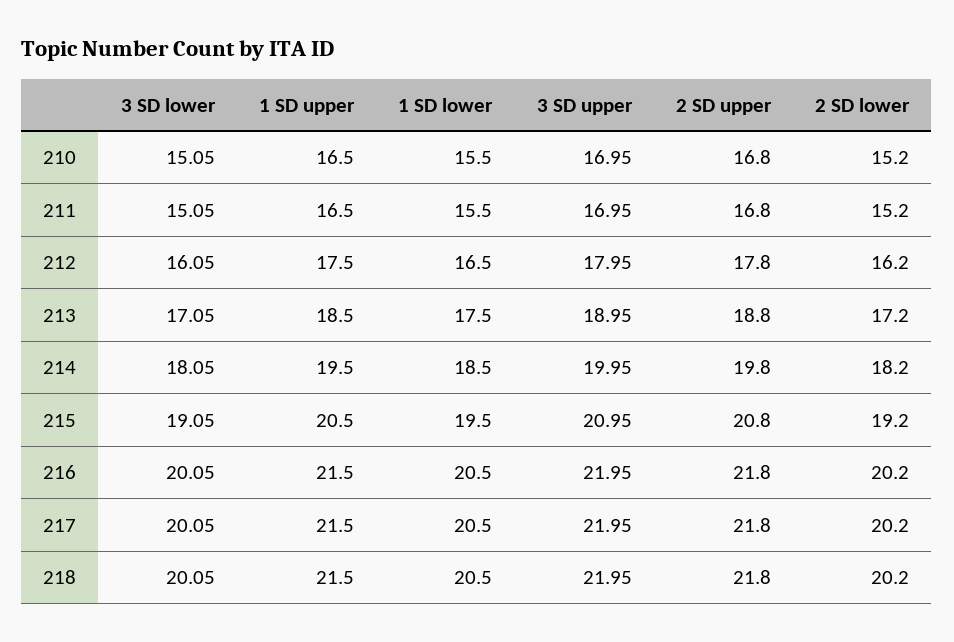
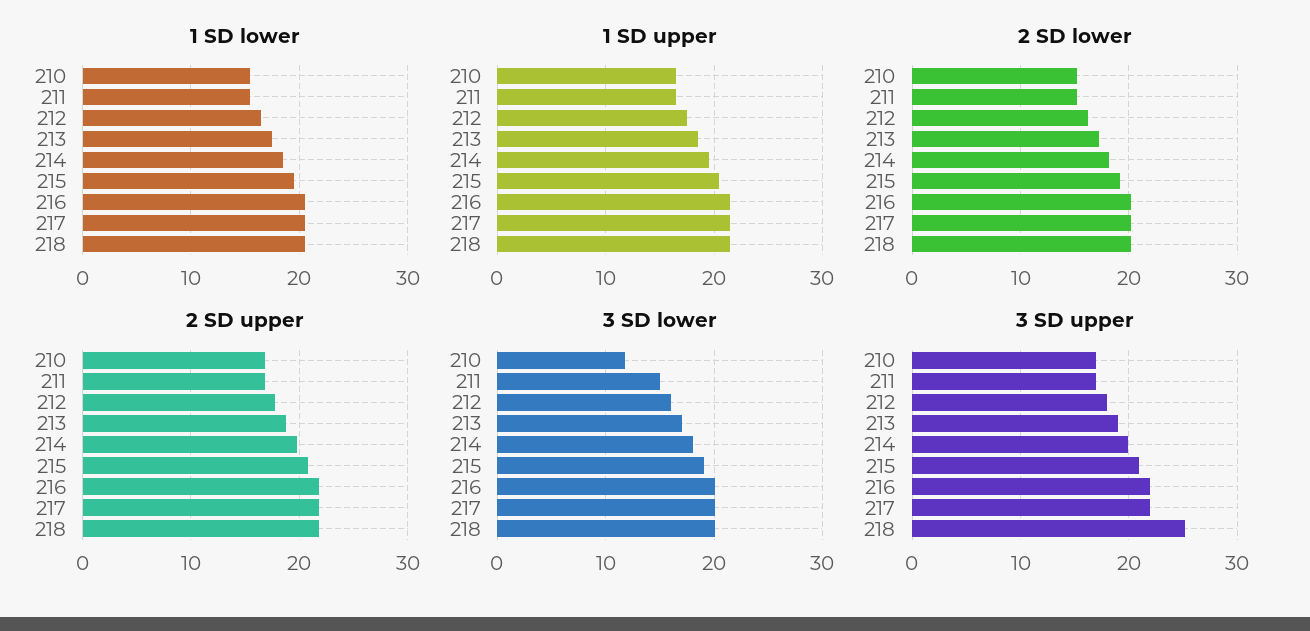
3 SD lower, 210: 15.05 -> 12
3 SD upper, 218: 21.95 -> 25

